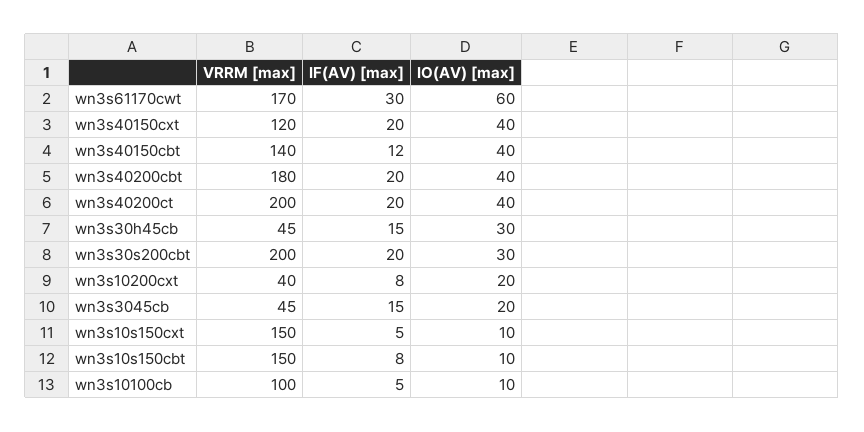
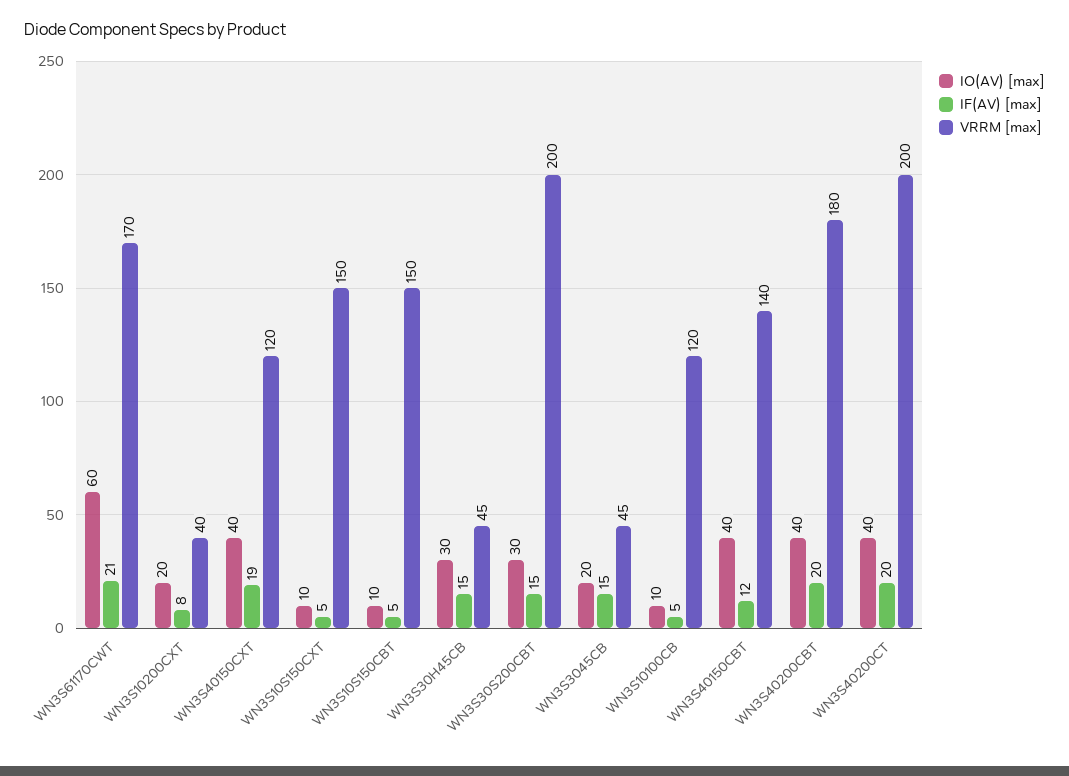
IF(AV) [max], wn3s61170cwt: 30 -> 21
IF(AV) [max], wn3s40150cxt: 20 -> 19
IF(AV) [max], wn3s30s200cbt: 20 -> 15
IF(AV) [max], wn3s10s150cbt: 8 -> 5
VRRM [max], wn3s10100cb: 100 -> 120

